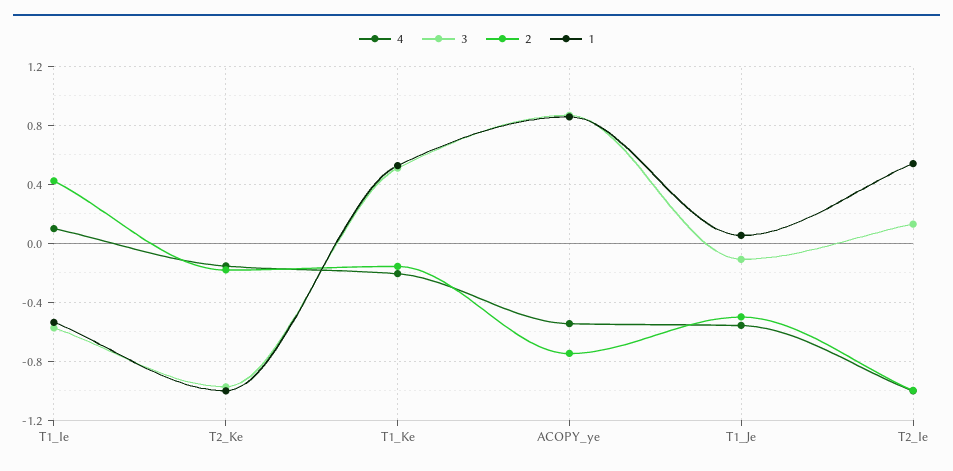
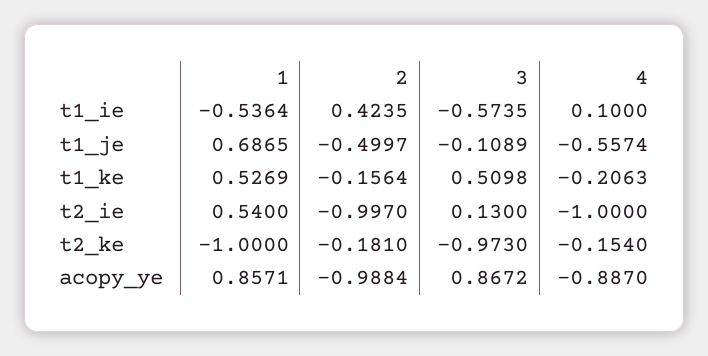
4, ACOPY_ye: -0.55 -> -0.887
2, ACOPY_ye: -0.75 -> -0.9884
1, T1_Je: 0.05 -> 0.6865

